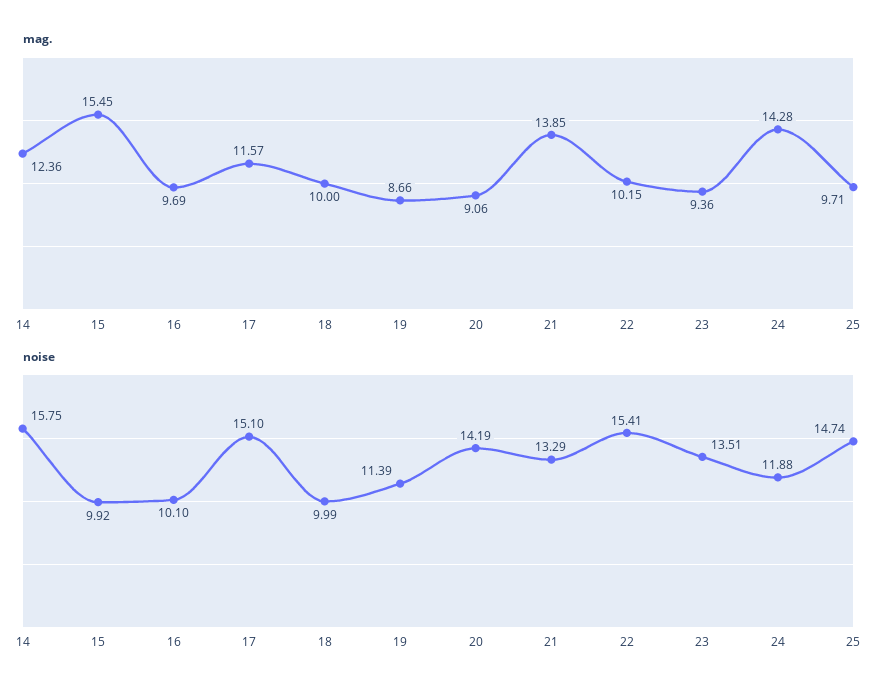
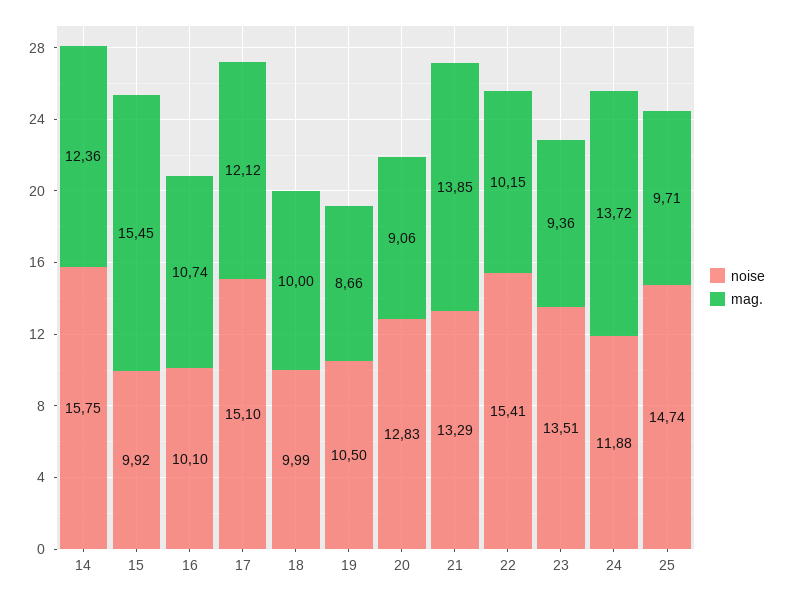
mag., 16: 9.69 -> 10.74
mag., 17: 11.57 -> 12.12
mag., 24: 14.28 -> 13.72
noise, 19: 11.39 -> 10.5
noise, 20: 14.19 -> 12.83

